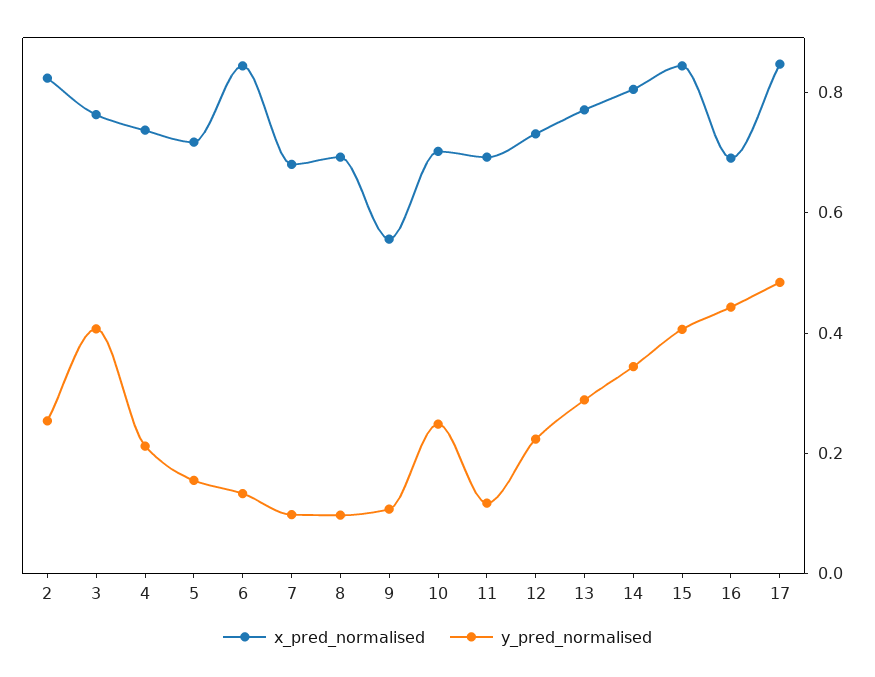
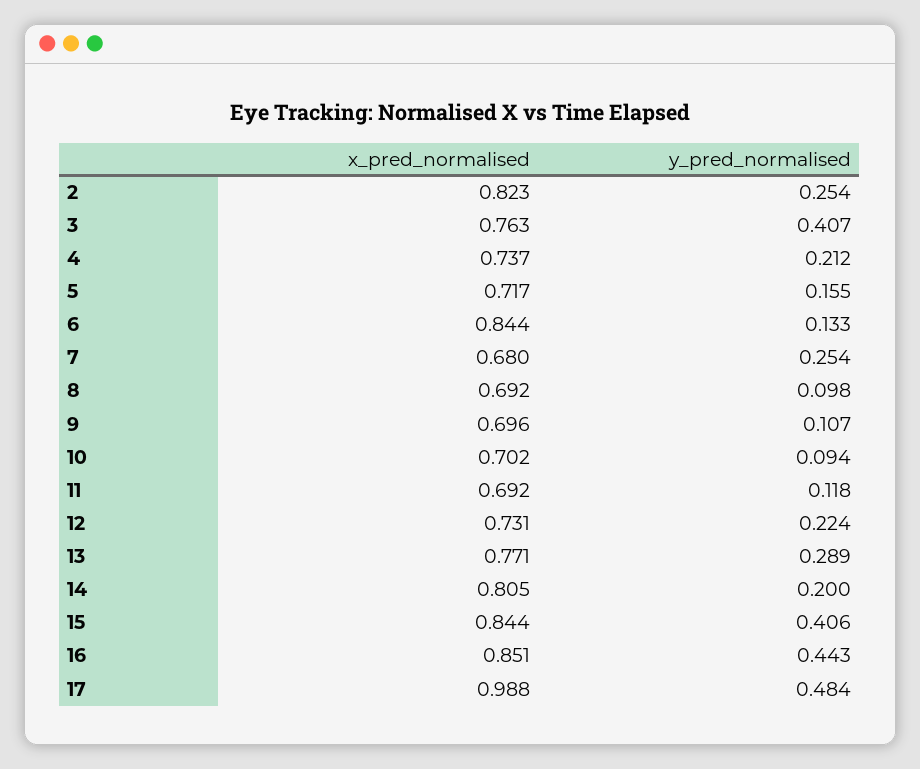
y_pred_normalised, 7: 0.1 -> 0.254
x_pred_normalised, 9: 0.55 -> 0.696
y_pred_normalised, 10: 0.25 -> 0.094
y_pred_normalised, 14: 0.35 -> 0.2
x_pred_normalised, 16: 0.7 -> 0.851
x_pred_normalised, 17: 0.85 -> 0.988

